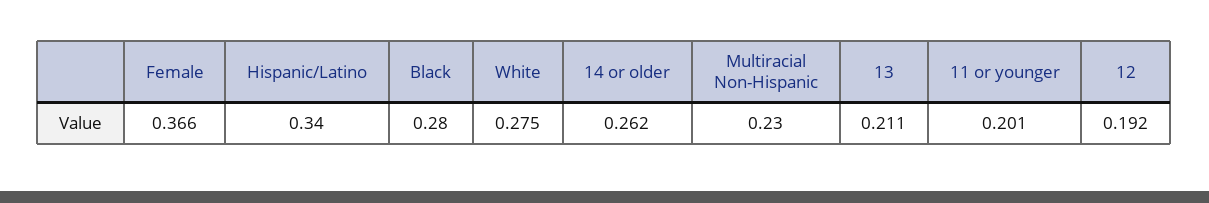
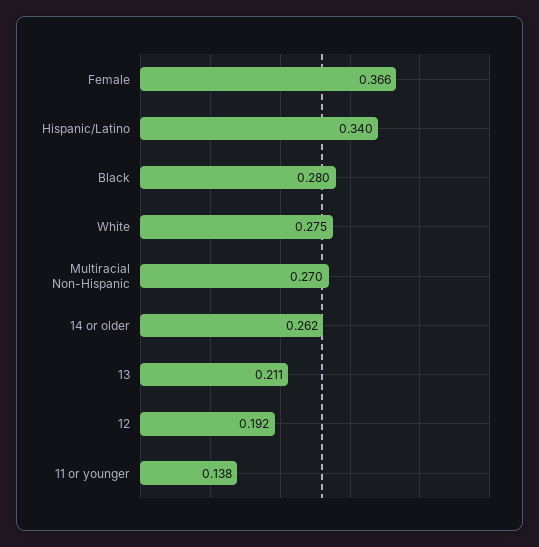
Multiracial Non-Hispanic: 0.23 -> 0.27
11 or younger: 0.201 -> 0.138

